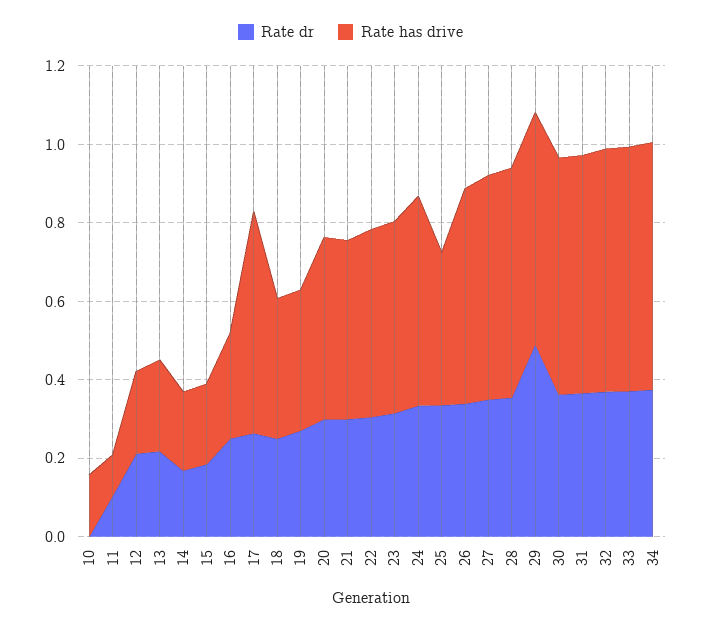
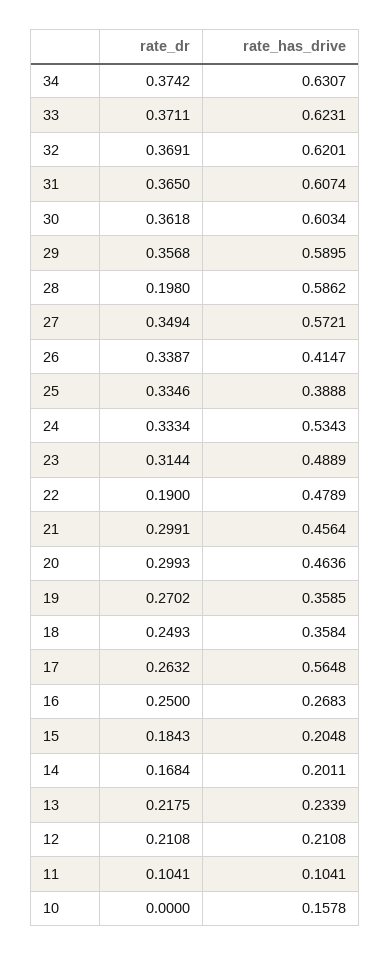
Rate dr, 22: 0.3 -> 0.19
Rate has drive, 26: 0.55 -> 0.4147
Rate dr, 28: 0.35 -> 0.198
Rate dr, 29: 0.5 -> 0.3568

